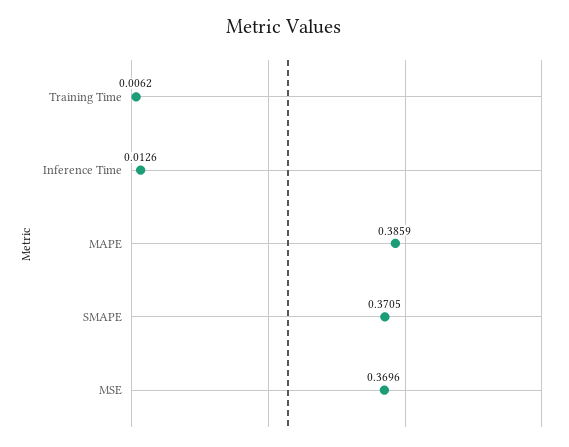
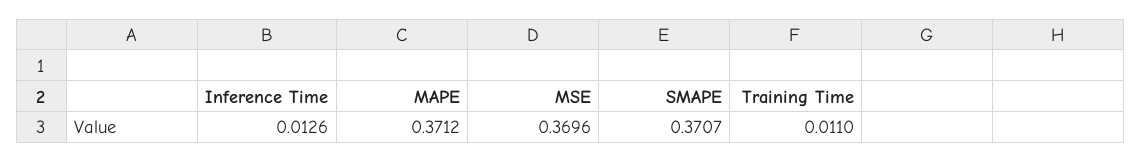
Training Time: 0.0062 -> 0.011
MAPE: 0.3859 -> 0.3712
SMAPE: 0.3705 -> 0.3707

